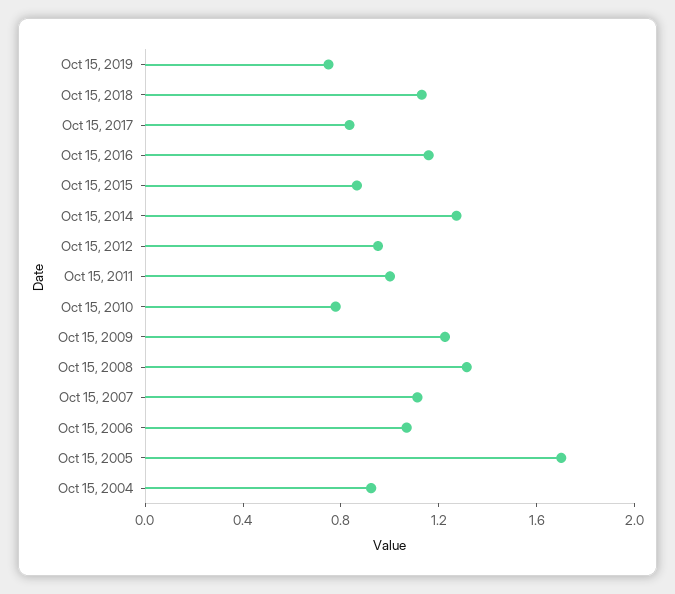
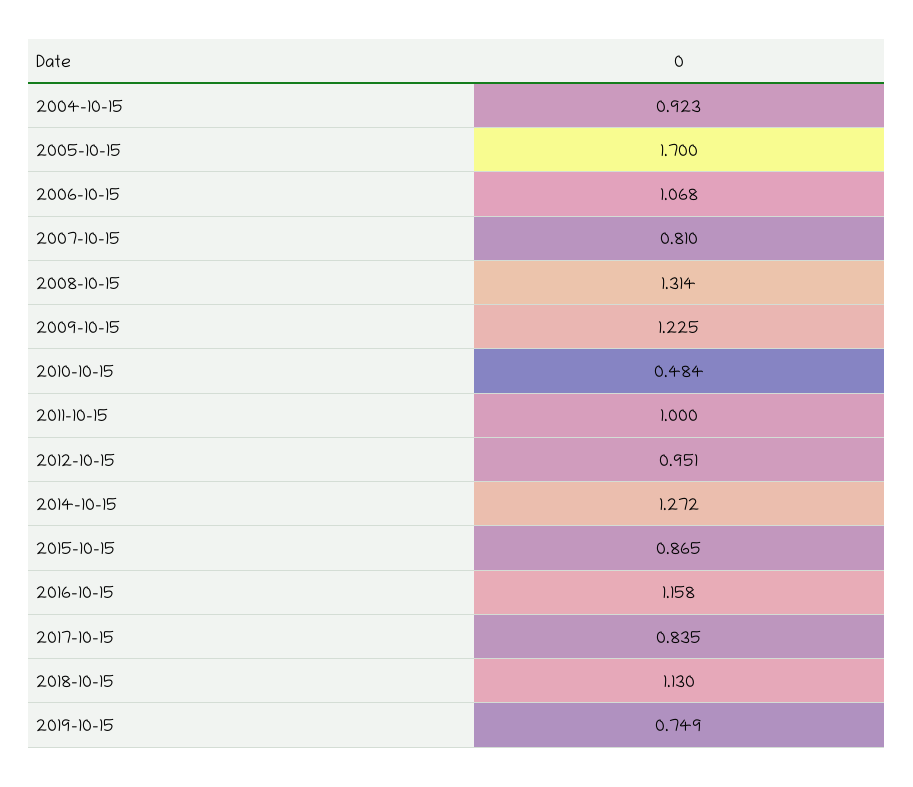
Oct 15, 2010: 0.8 -> 0.484
Oct 15, 2007: 1.1 -> 0.81

